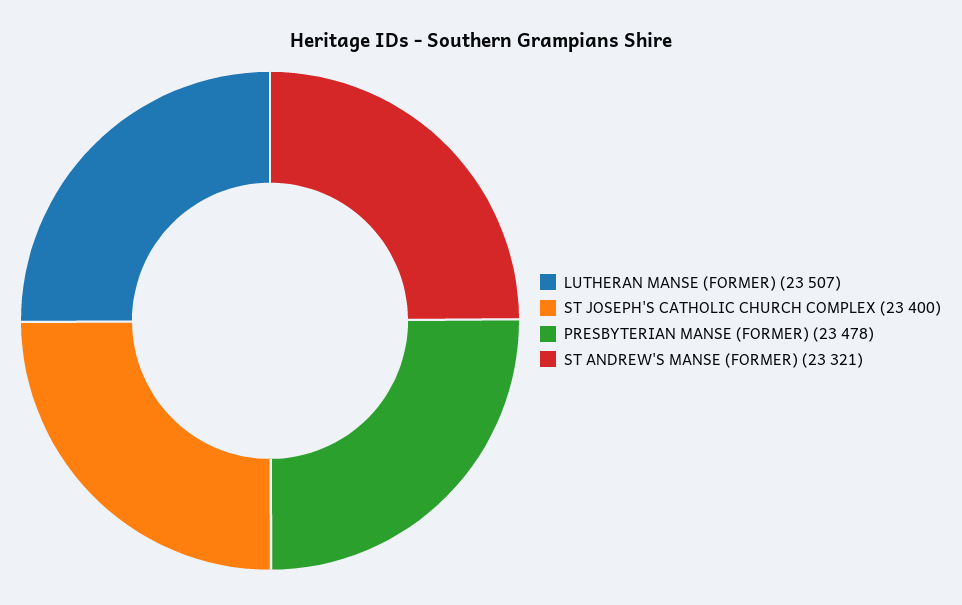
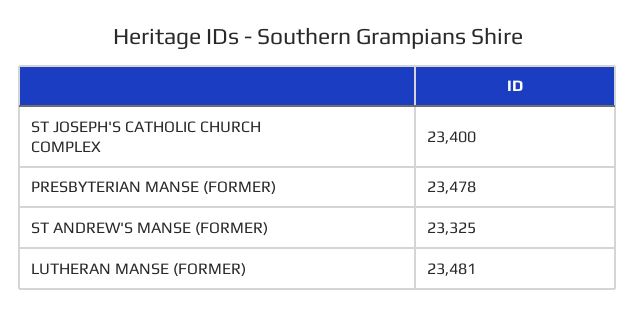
LUTHERAN MANSE (FORMER): 23507 -> 23481
ST ANDREW'S MANSE (FORMER): 23321 -> 23325

